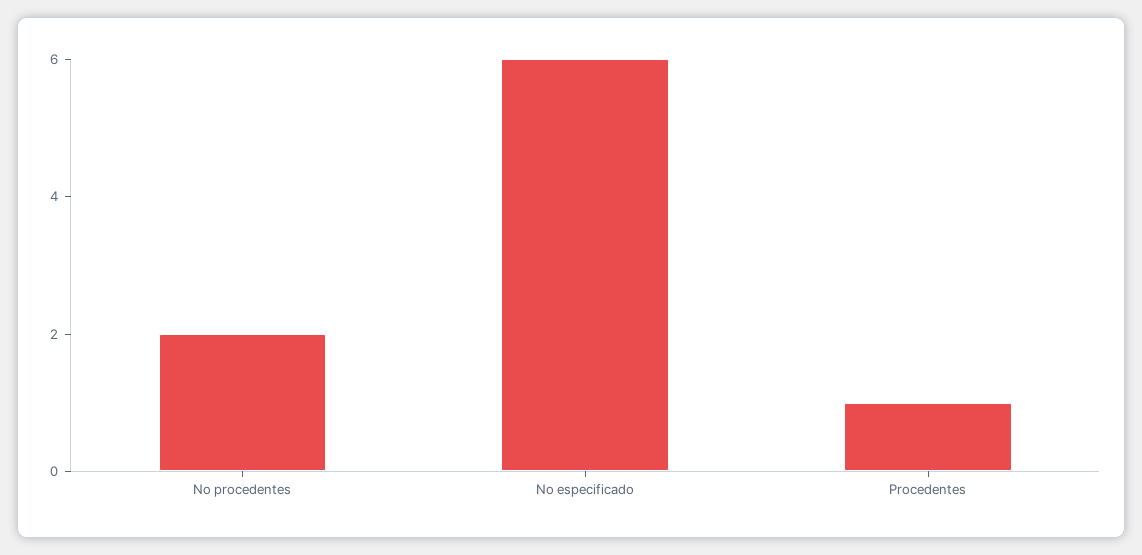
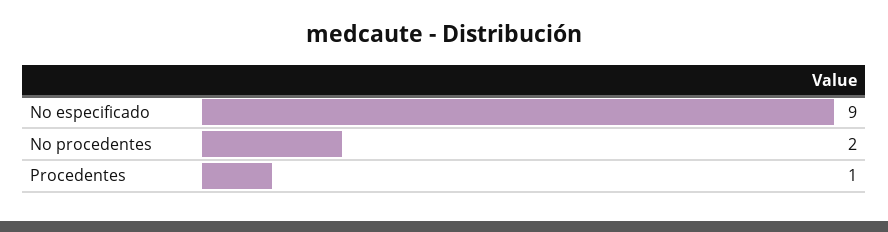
No especificado: 6 -> 9

